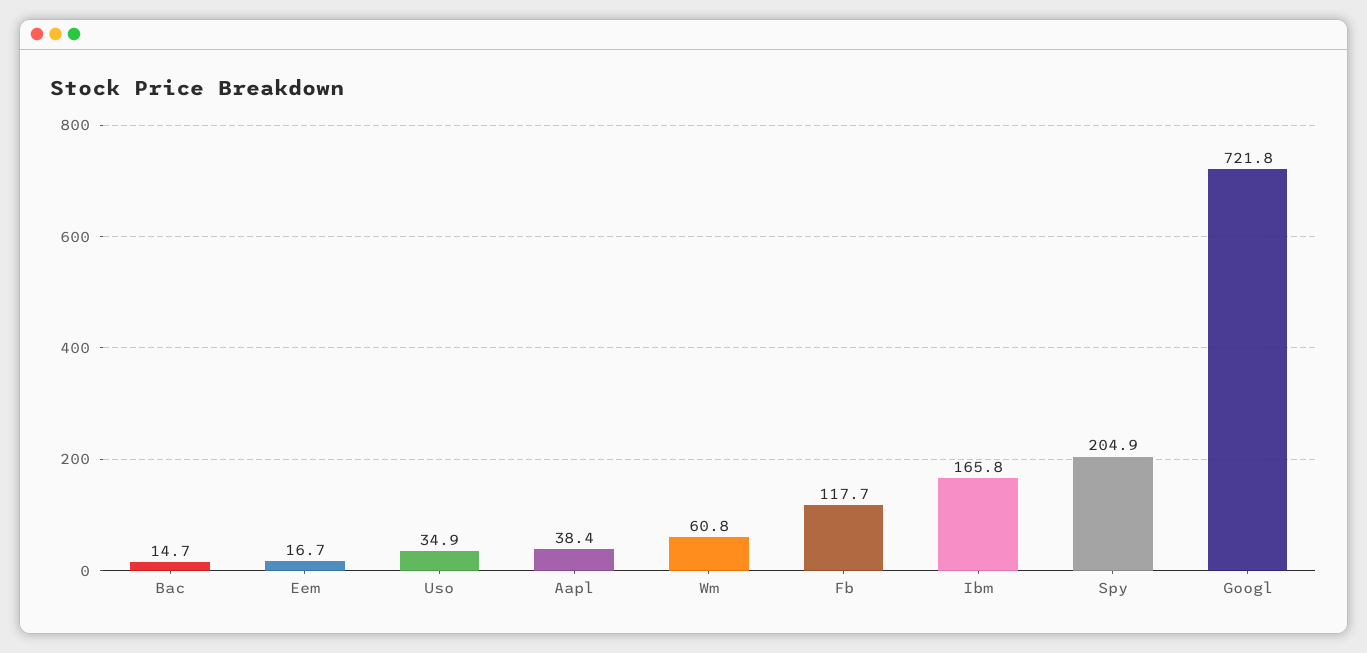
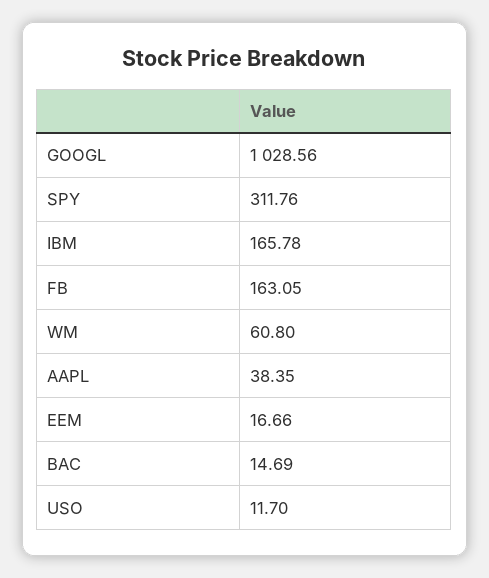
Uso: 34.9 -> 11.7
Fb: 117.7 -> 163.05
Spy: 204.9 -> 311.76
Googl: 721.8 -> 1028.56

